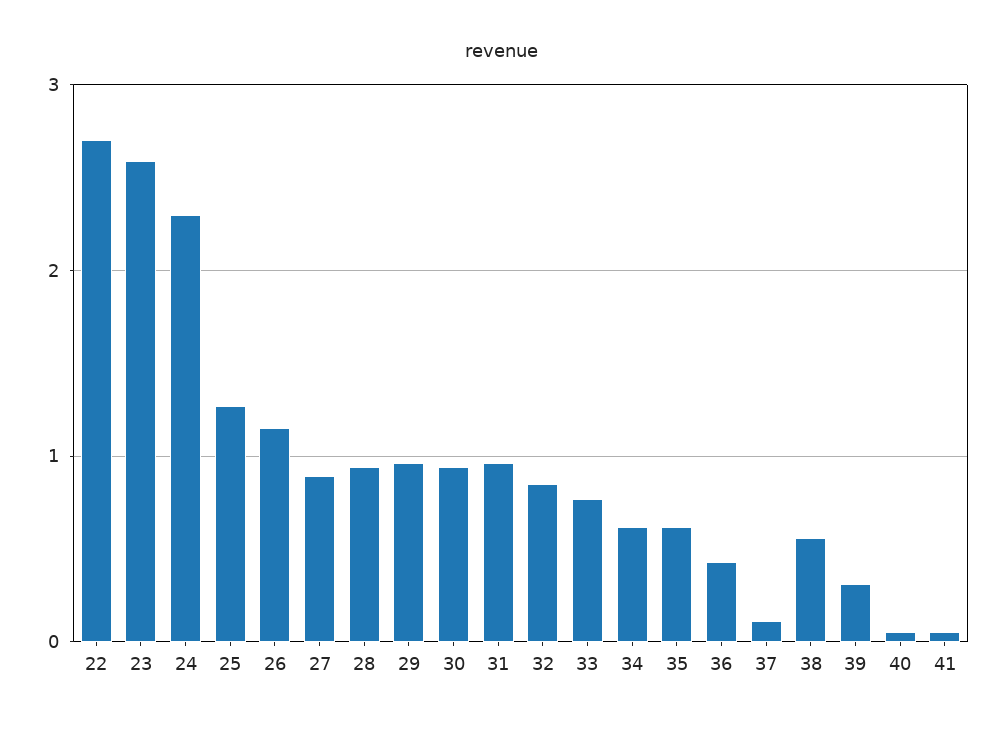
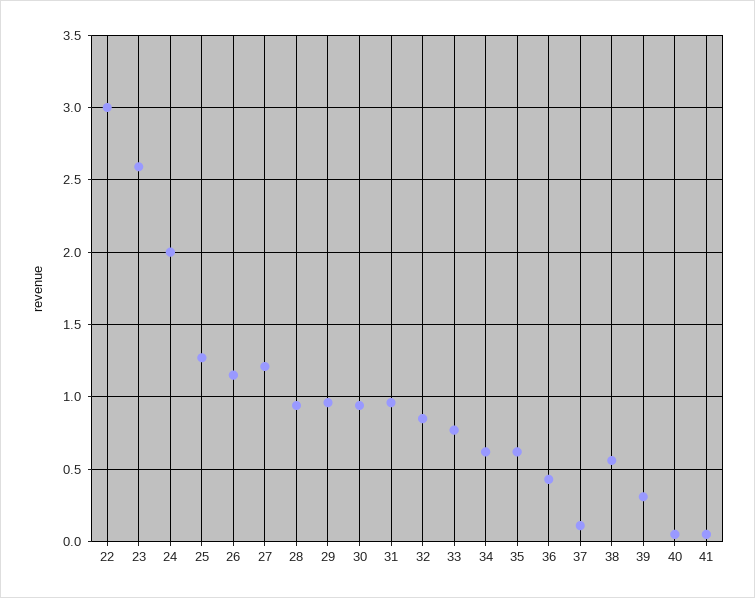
22: 2.7 -> 3
24: 2.3 -> 2
27: 0.9 -> 1.2

